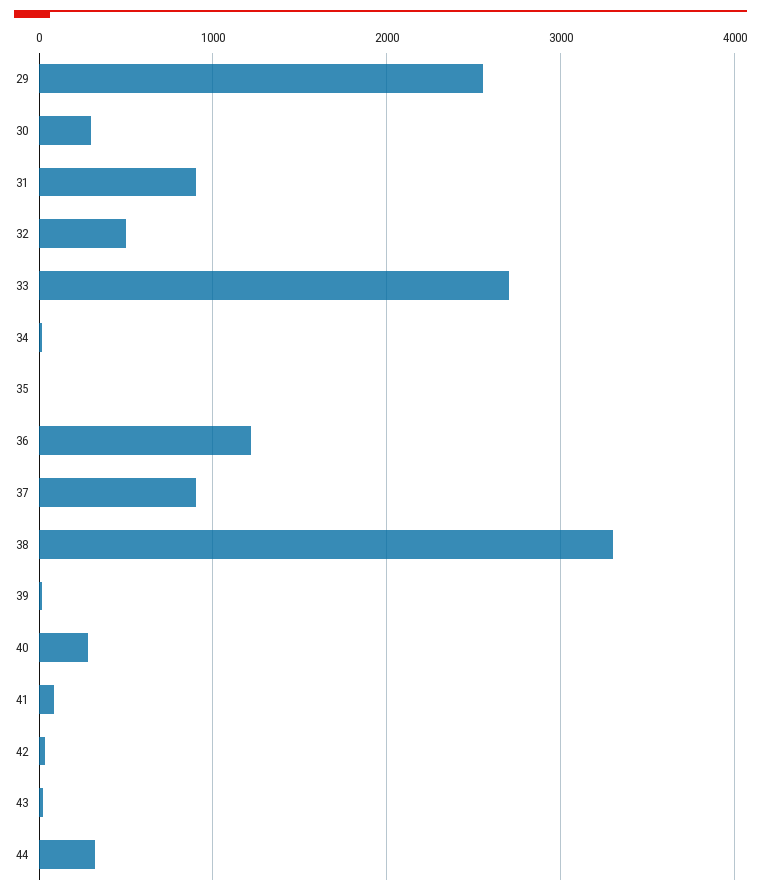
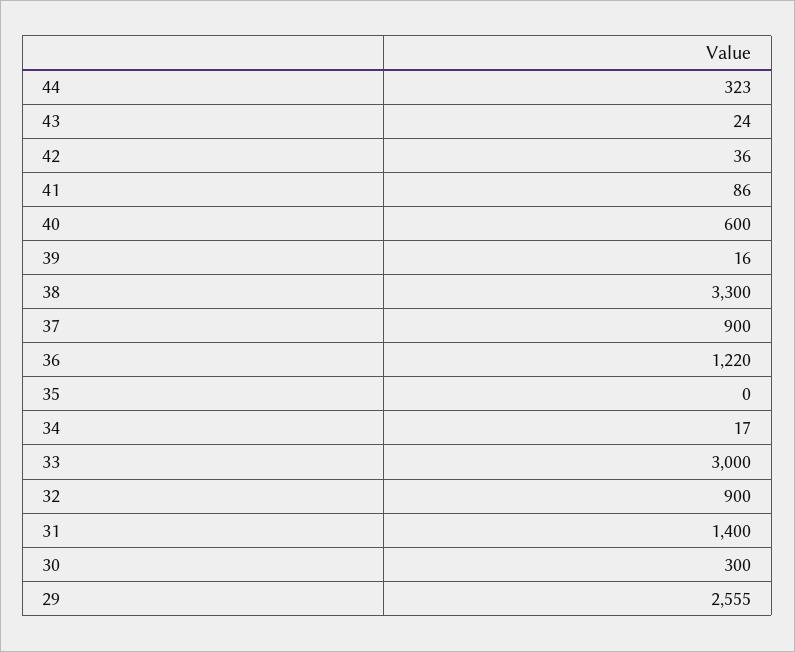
31: 900 -> 1400
32: 500 -> 900
33: 2700 -> 3000
40: 300 -> 600

